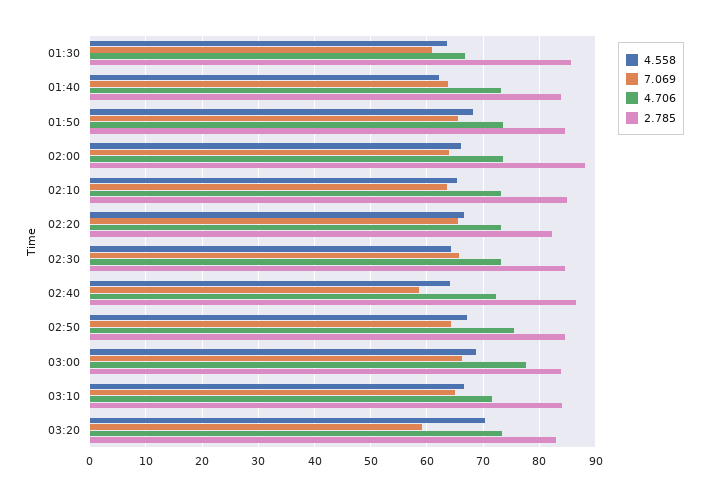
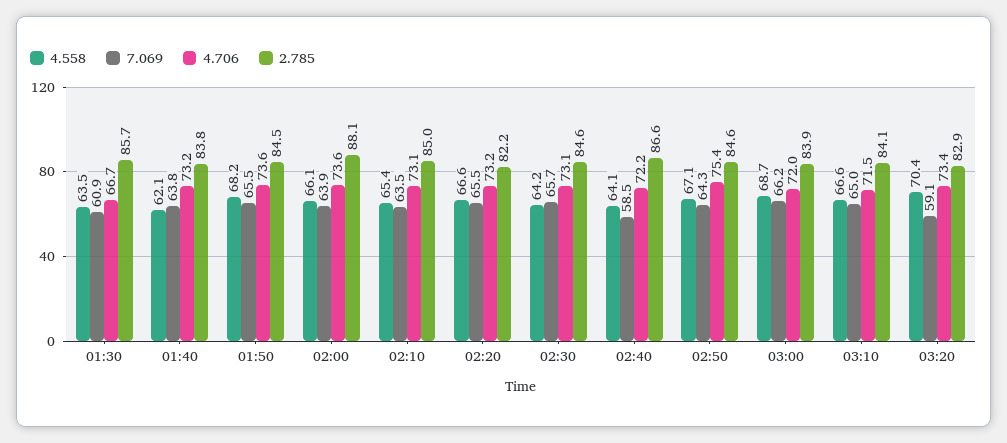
4.706, 03:00: 78 -> 72

